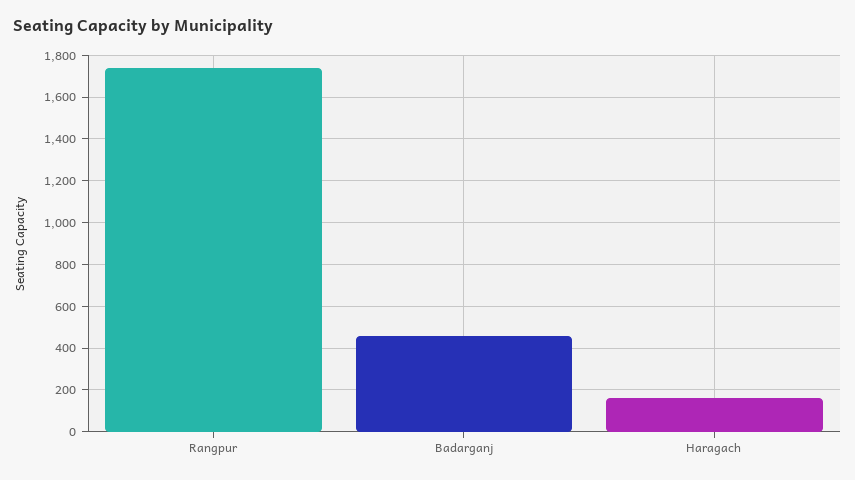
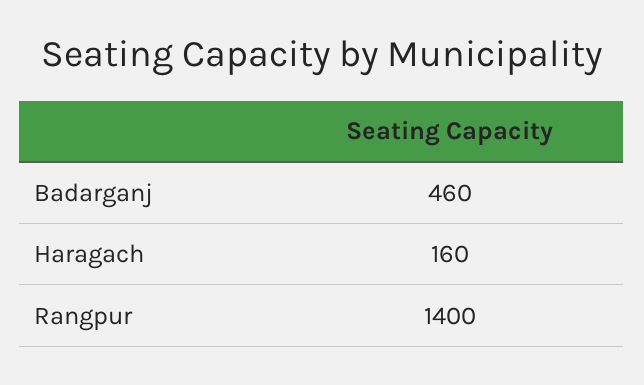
Rangpur: 1750 -> 1400

